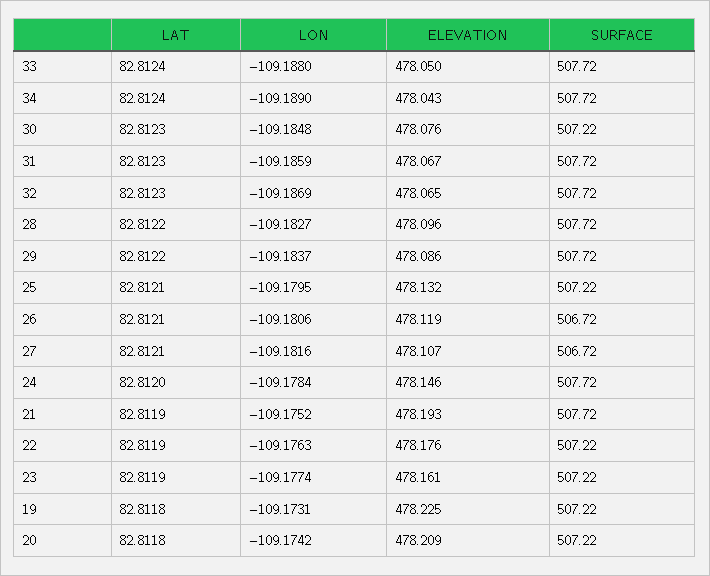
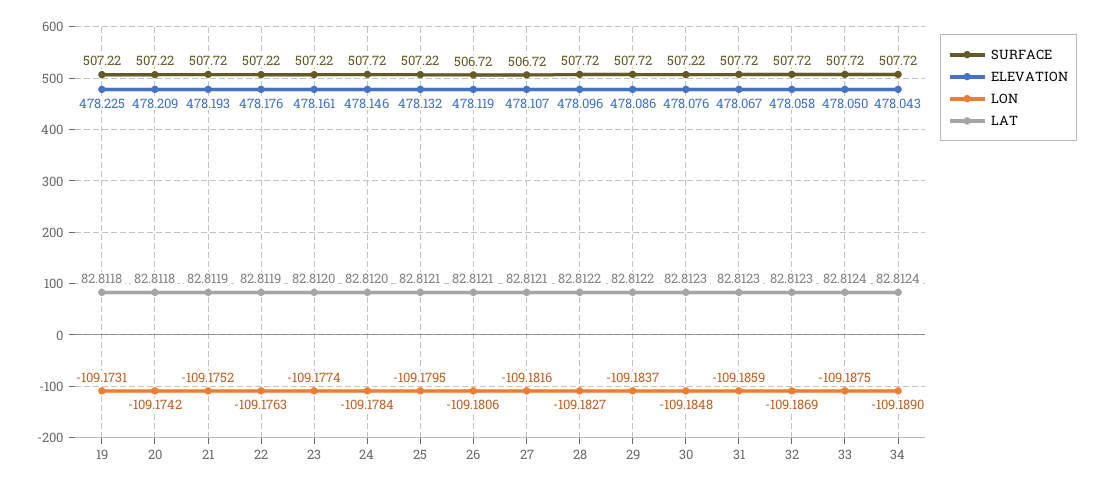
LON, 33: -109.188 -> -109.1875
ELEVATION, 32: 478.065 -> 478.058
LAT, 23: 82.8119 -> 82.812

